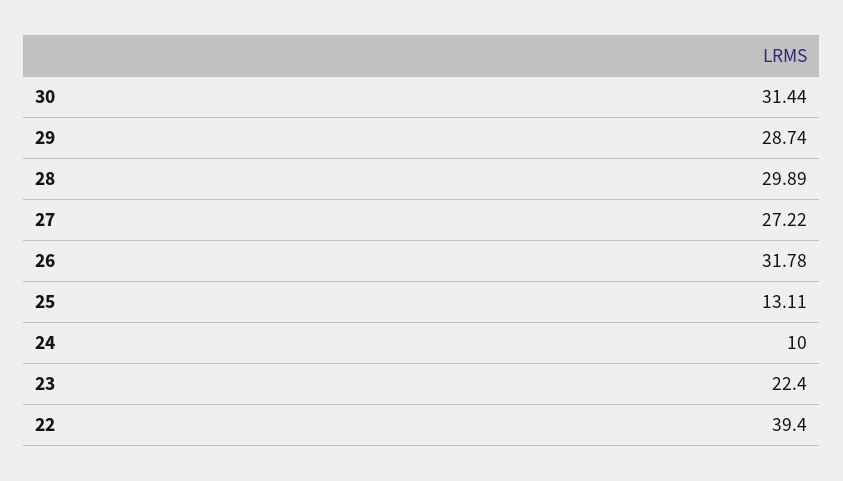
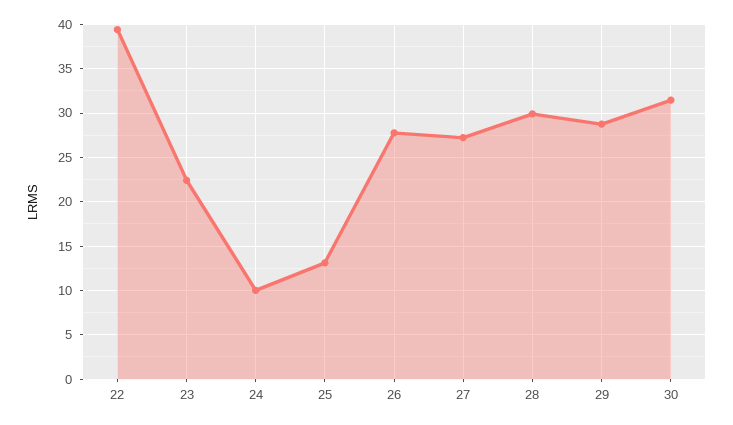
26: 31.78 -> 28

